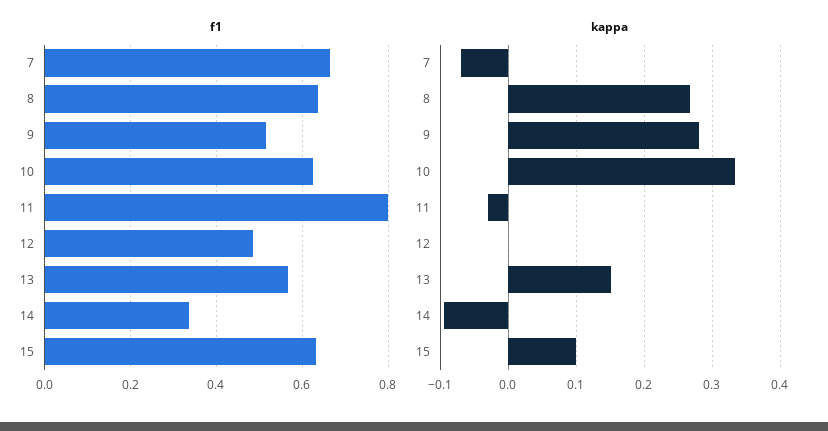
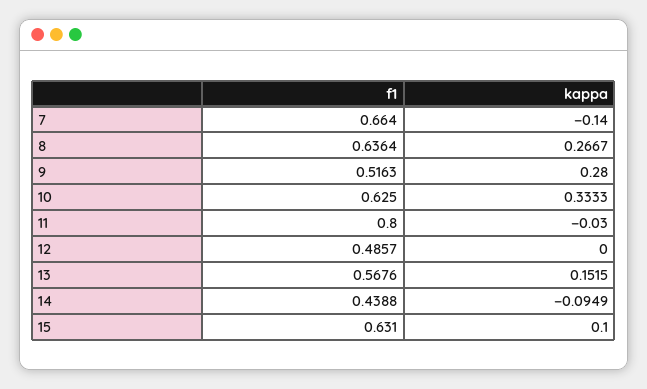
f1, 14: 0.34 -> 0.4388
kappa, 7: -0.07 -> -0.14

